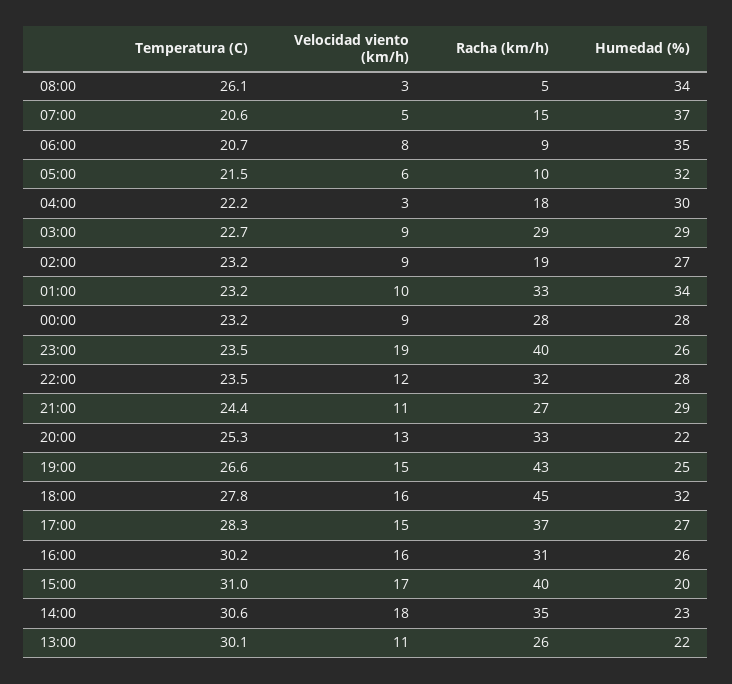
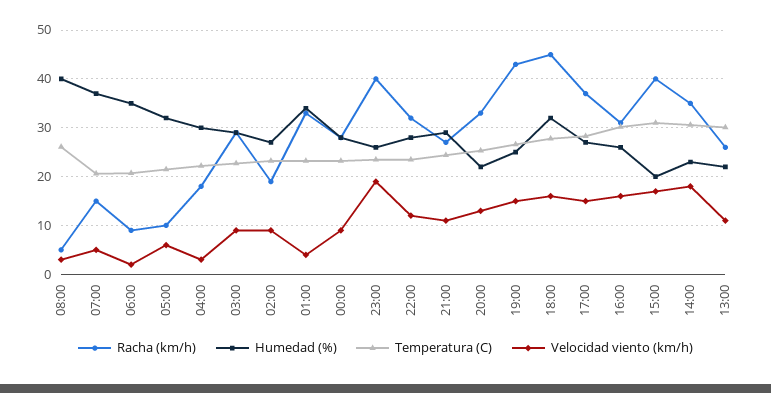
Humedad (%), 08:00: 34 -> 40
Velocidad viento (km/h), 06:00: 8 -> 2
Velocidad viento (km/h), 01:00: 10 -> 4

